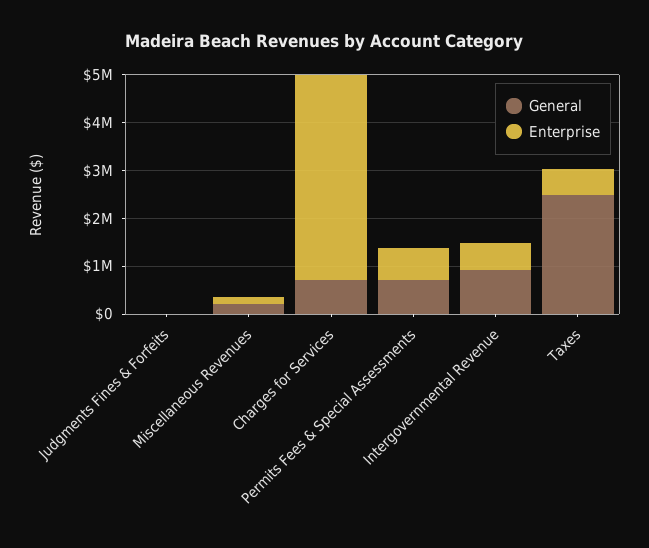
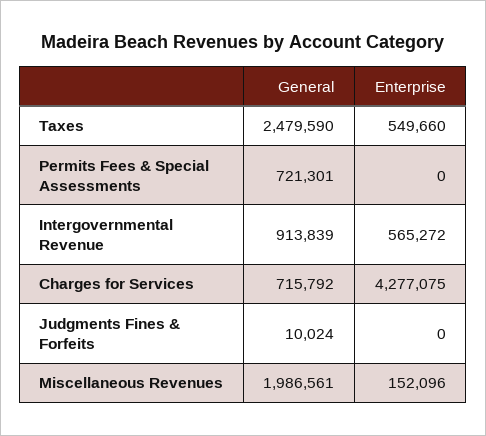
General, Miscellaneous Revenues: 200000 -> 1986561
Enterprise, Permits Fees & Special Assessments: 600000 -> 0

